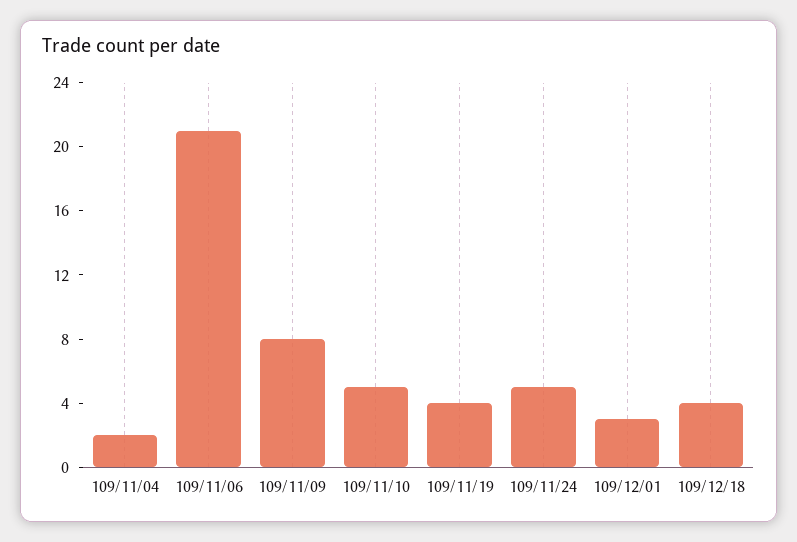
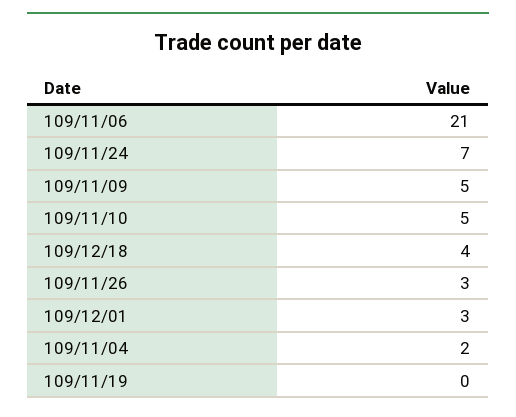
109/11/09: 8 -> 5
109/11/19: 4 -> 0
109/11/24: 5 -> 7
109/11/26: none -> 3

